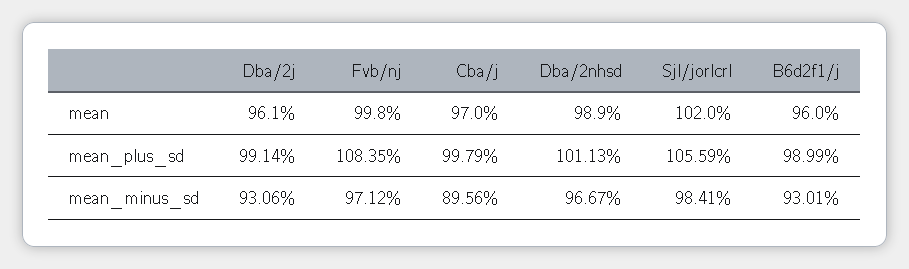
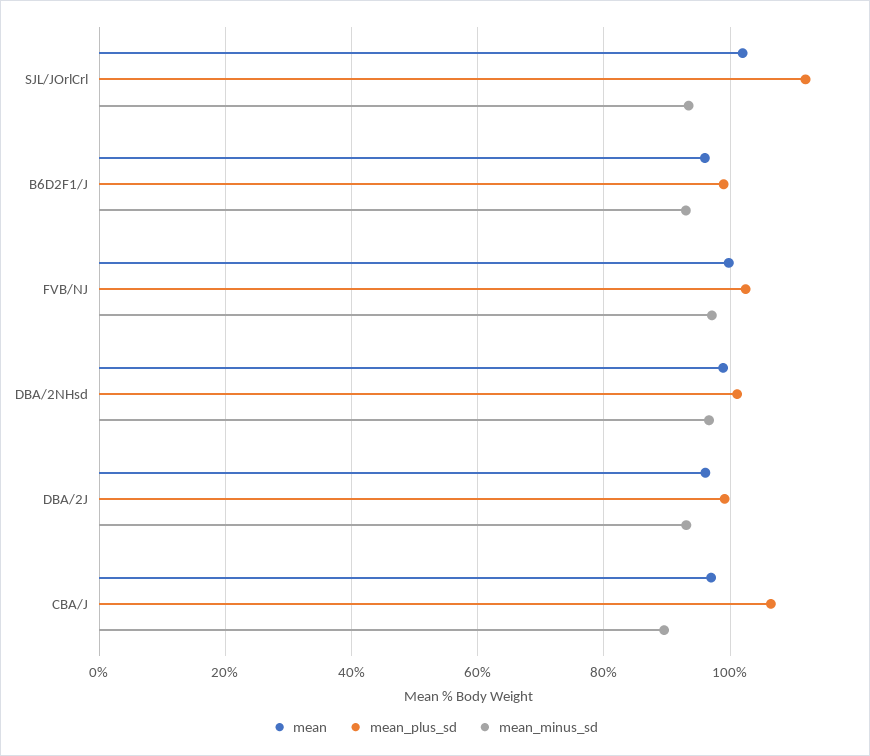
mean_plus_sd, Fvb/nj: 108.35 -> 102
mean_plus_sd, Cba/j: 99.79 -> 106
mean_plus_sd, Sjl/jorlcrl: 105.59 -> 112
mean_minus_sd, Sjl/jorlcrl: 98.41 -> 94

